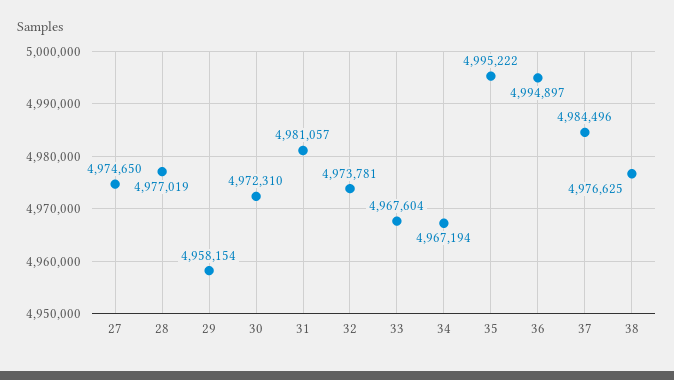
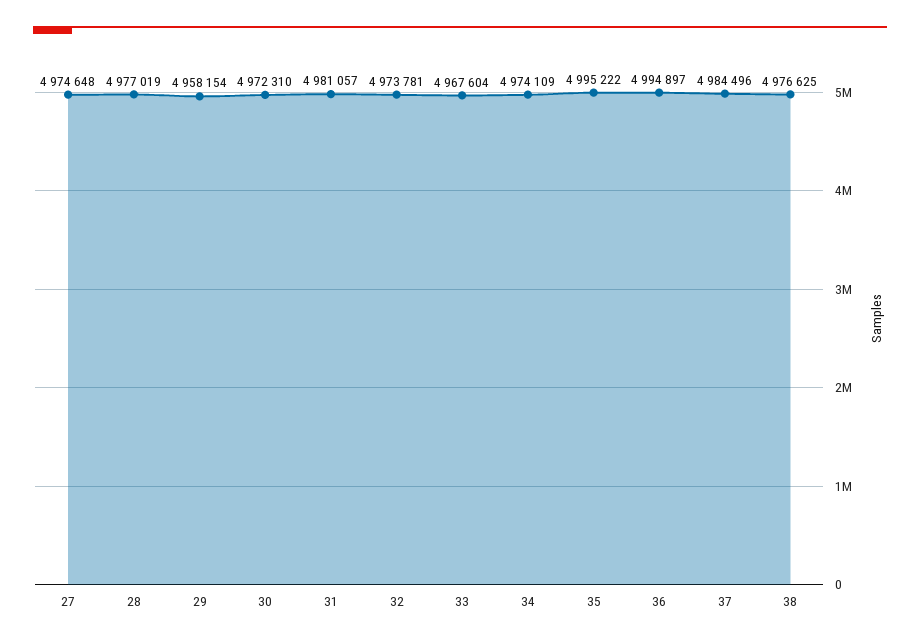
27: 4974650 -> 4974648
34: 4967194 -> 4974109

